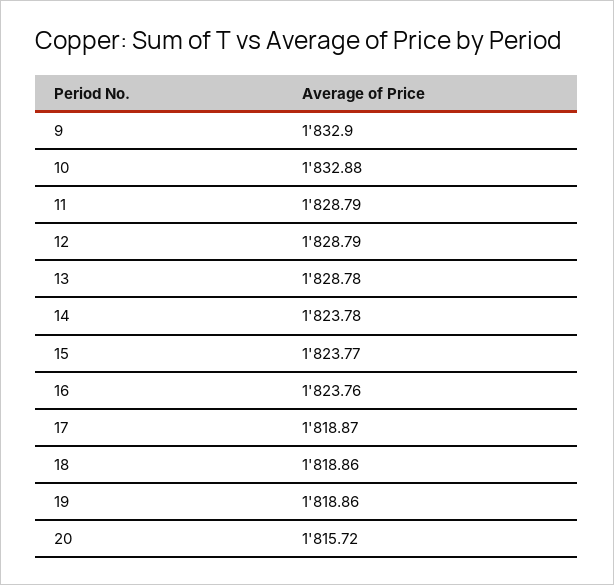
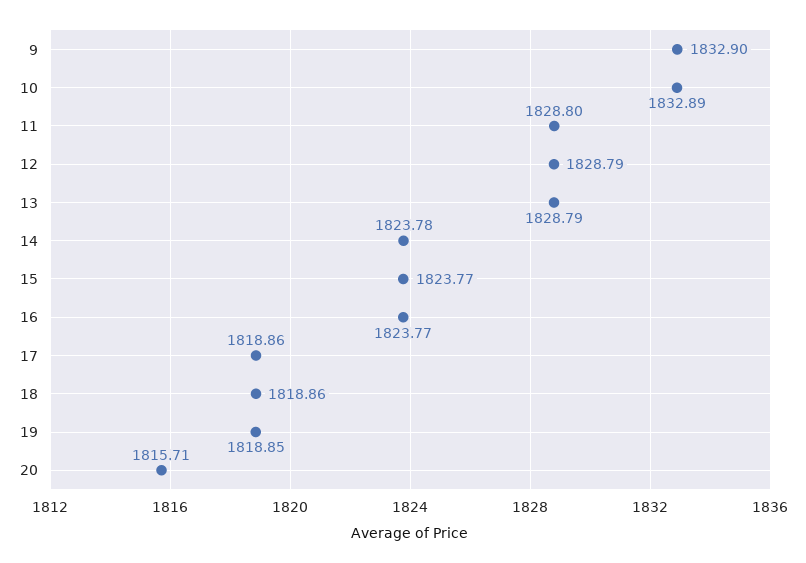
10: 1832.88 -> 1832.89
11: 1828.79 -> 1828.8
13: 1828.78 -> 1828.79
16: 1823.76 -> 1823.77
17: 1818.87 -> 1818.86
19: 1818.86 -> 1818.85
20: 1815.72 -> 1815.71

